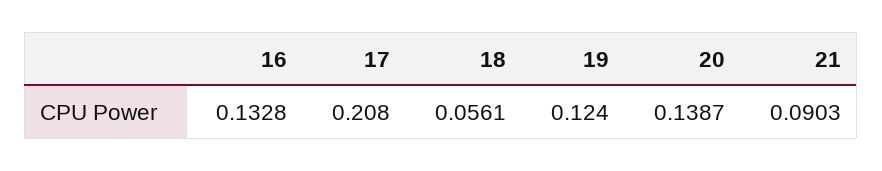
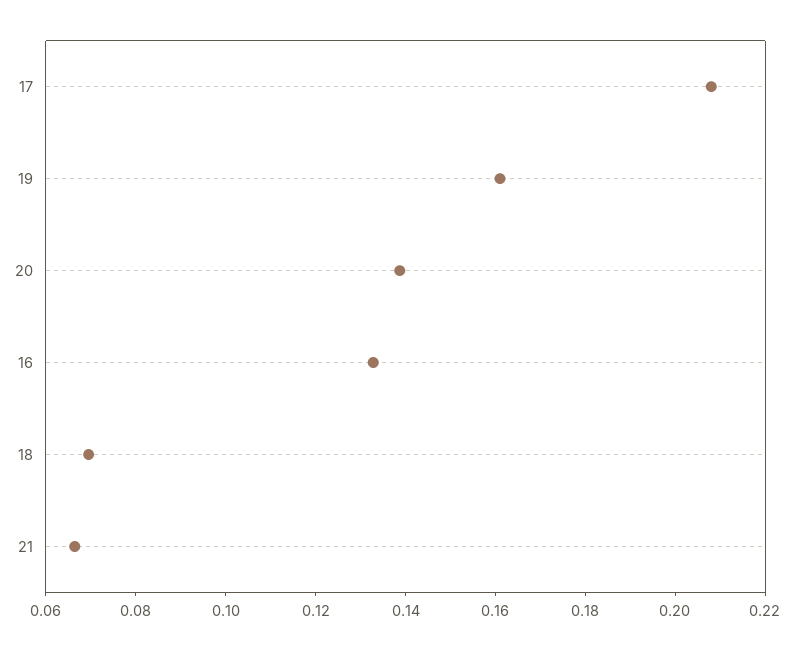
18: 0.0561 -> 0.07
19: 0.124 -> 0.16
21: 0.0903 -> 0.065

